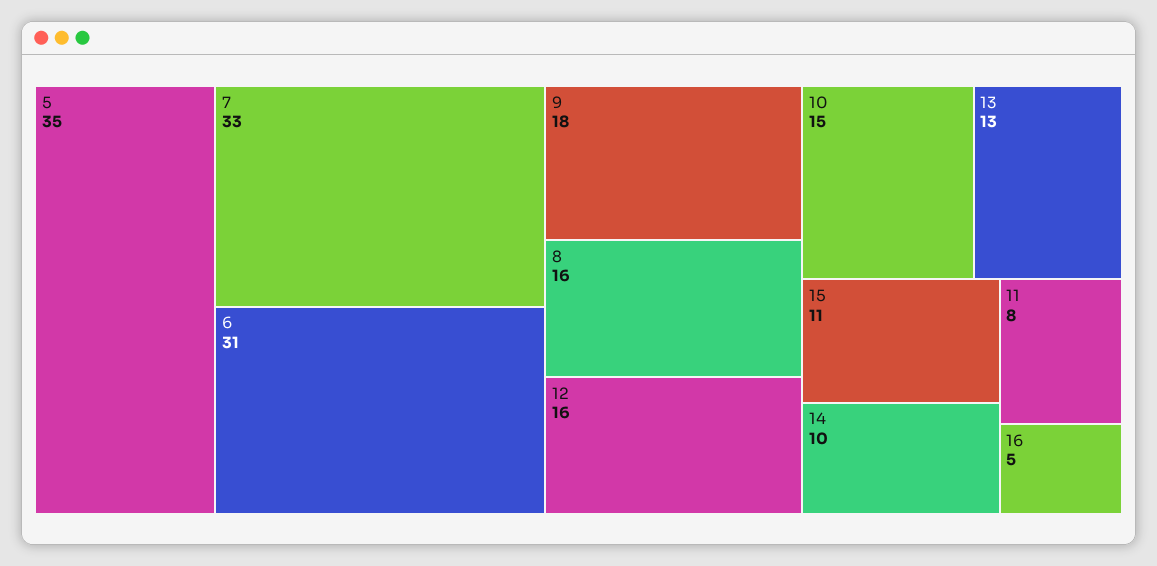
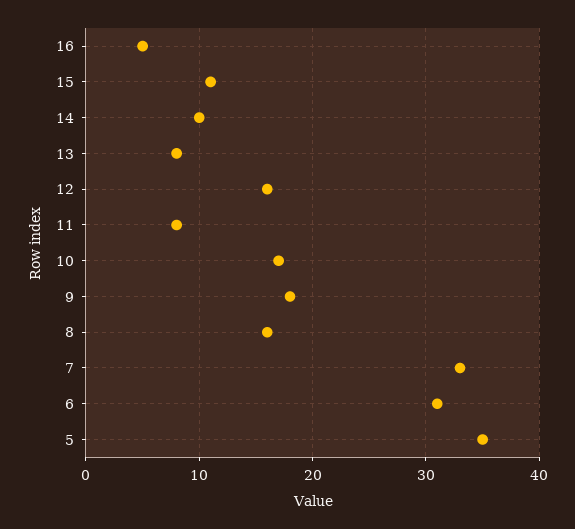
10: 15 -> 17
13: 13 -> 8

